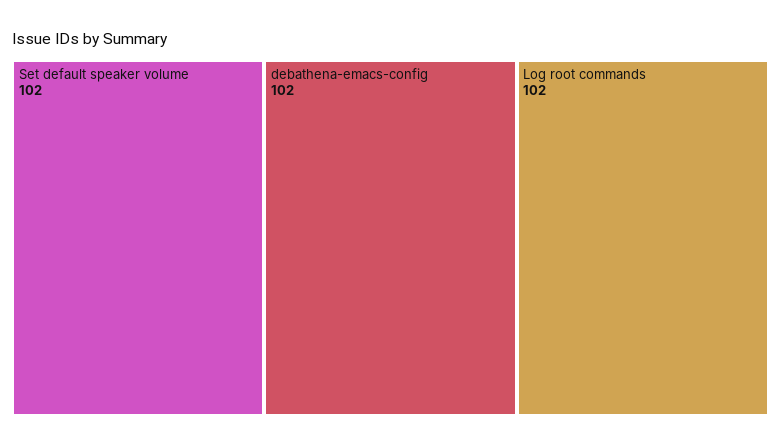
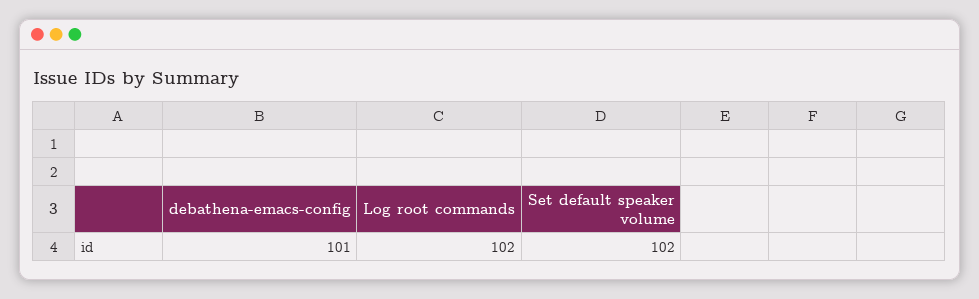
debathena-emacs-config: 102 -> 101

